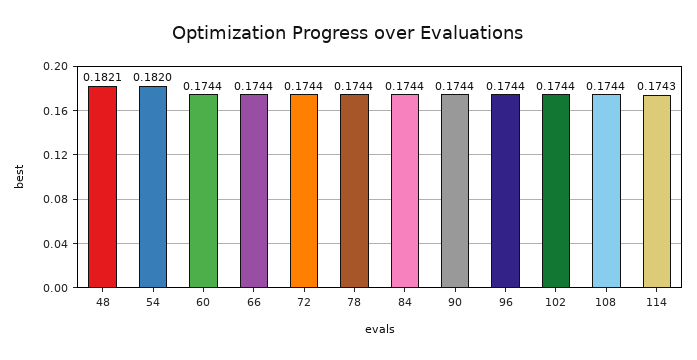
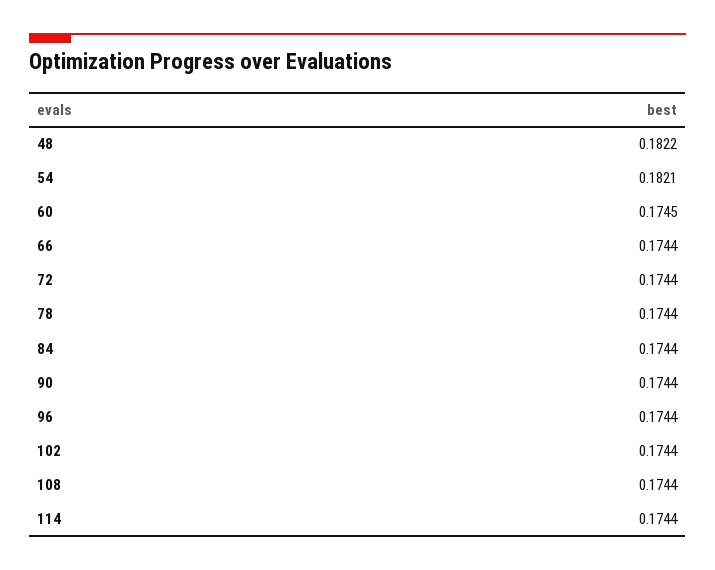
48: 0.1821 -> 0.1822
54: 0.182 -> 0.1821
60: 0.1744 -> 0.1745
114: 0.1743 -> 0.1744

